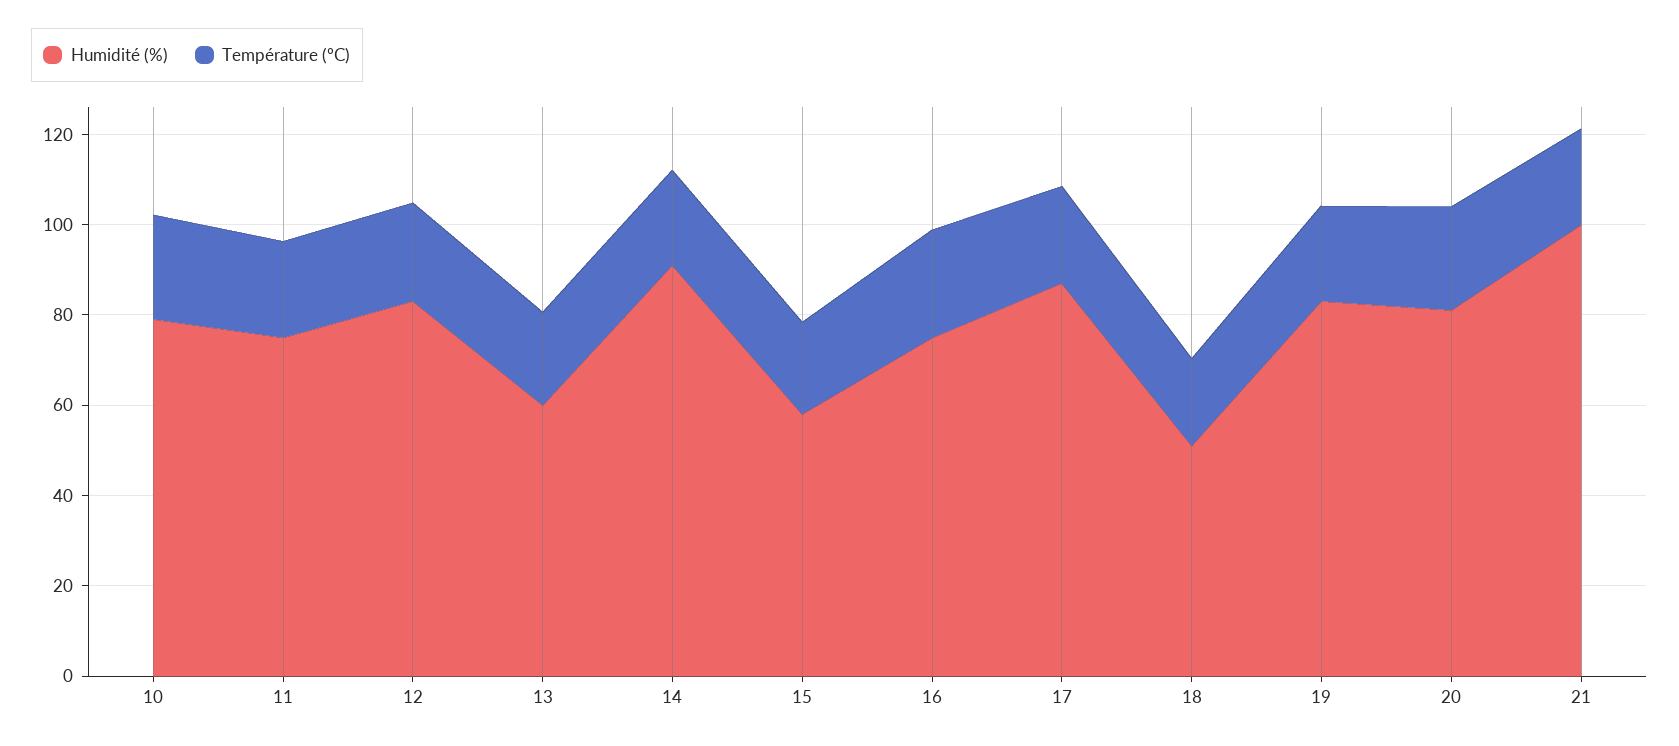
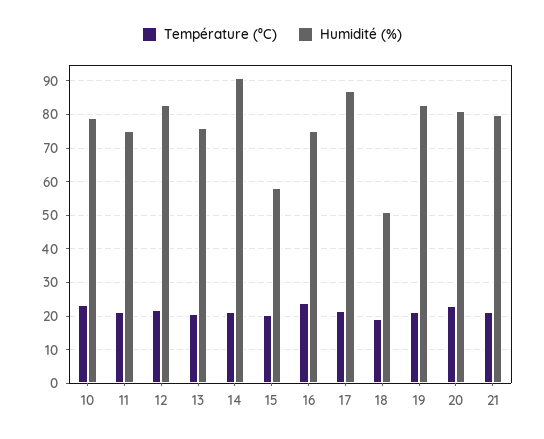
Humidité (%), 13: 60 -> 76
Humidité (%), 21: 100 -> 80

